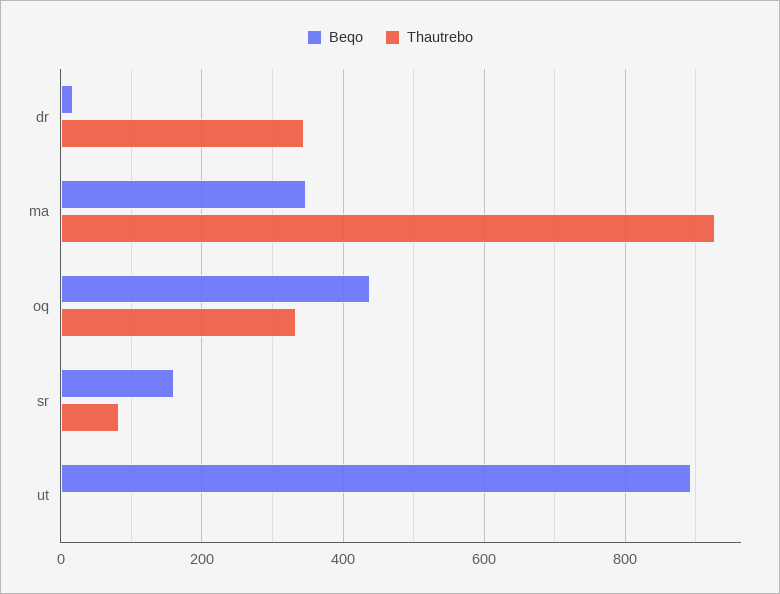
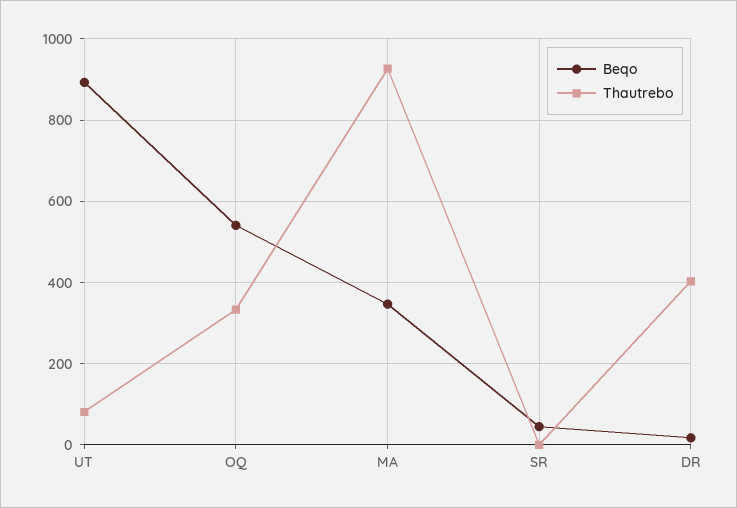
Thautrebo, dr: 340 -> 400
Beqo, oq: 440 -> 540
Beqo, sr: 160 -> 40
Thautrebo, sr: 80 -> 0
Thautrebo, ut: 0 -> 80

